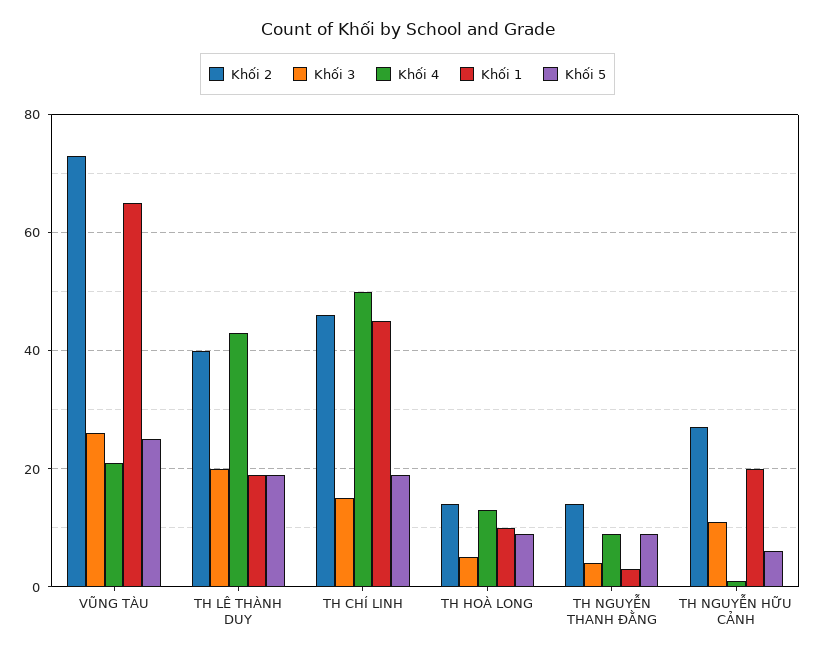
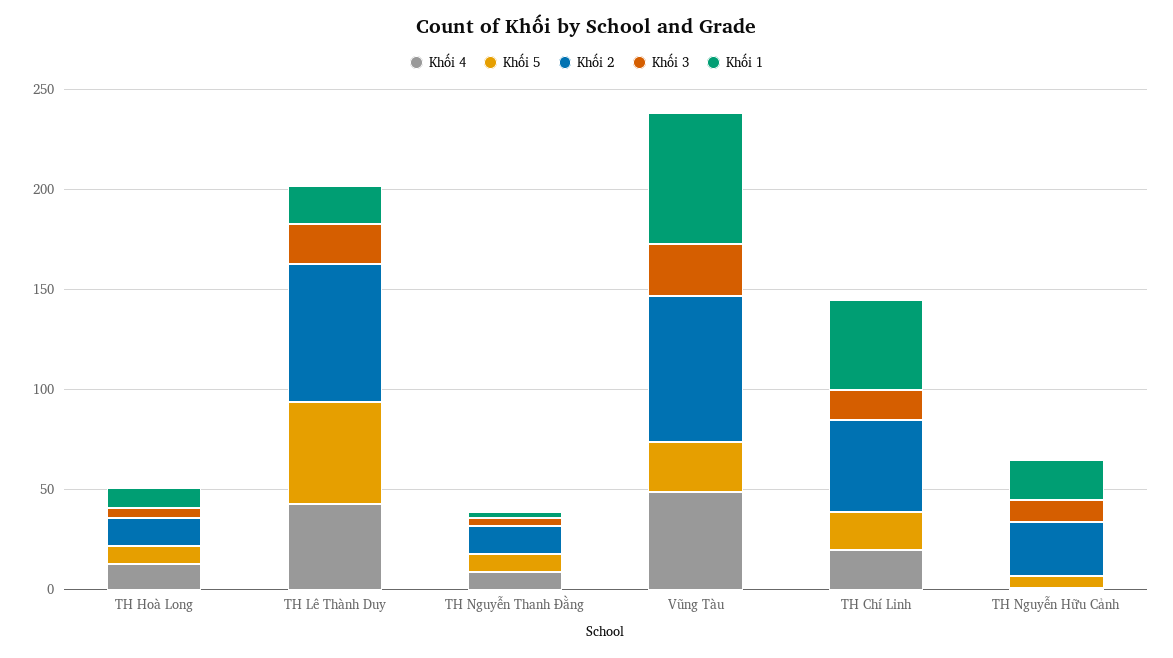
Khối 4, VŨNG TÀU: 20 -> 50
Khối 2, TH LÊ THÀNH DUY: 40 -> 70
Khối 5, TH LÊ THÀNH DUY: 20 -> 50
Khối 4, TH CHÍ LINH: 50 -> 20

